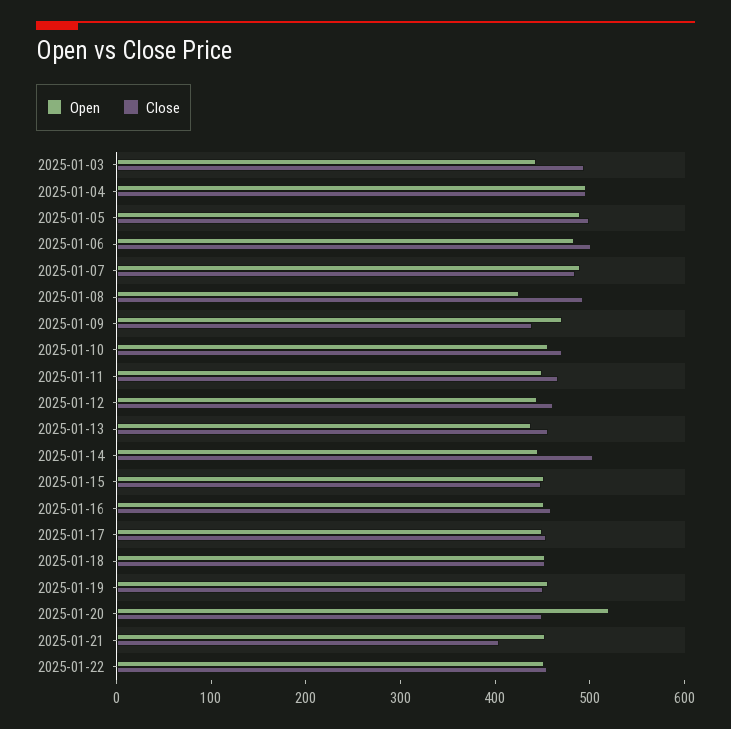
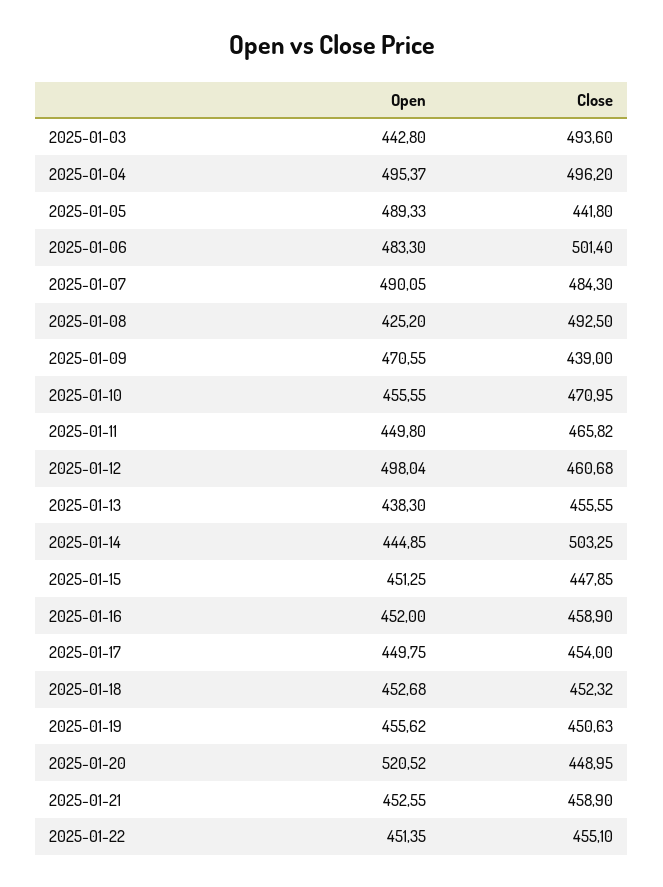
Close, 2025-01-05: 500 -> 441.8
Open, 2025-01-12: 440 -> 498.04
Close, 2025-01-21: 400 -> 458.9

